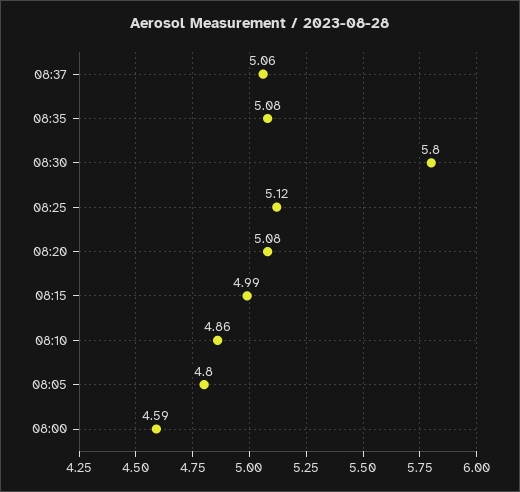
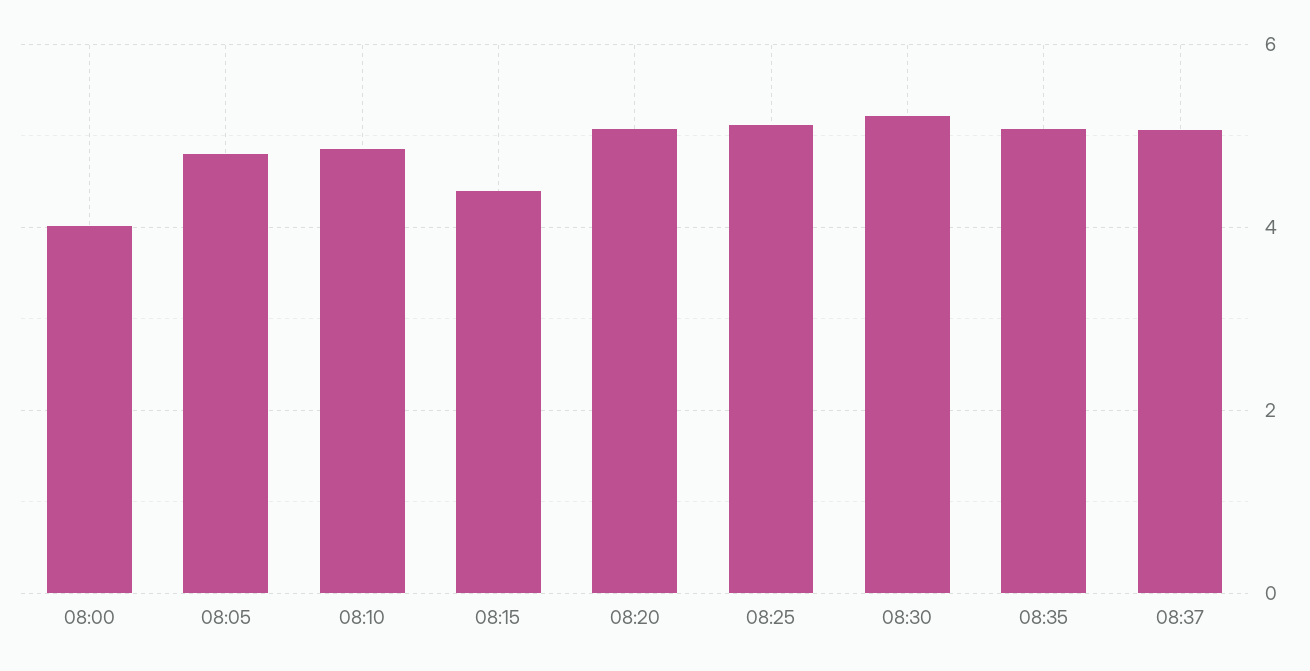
08:30: 5.8 -> 5.2
08:15: 4.99 -> 4.4
08:00: 4.59 -> 4

